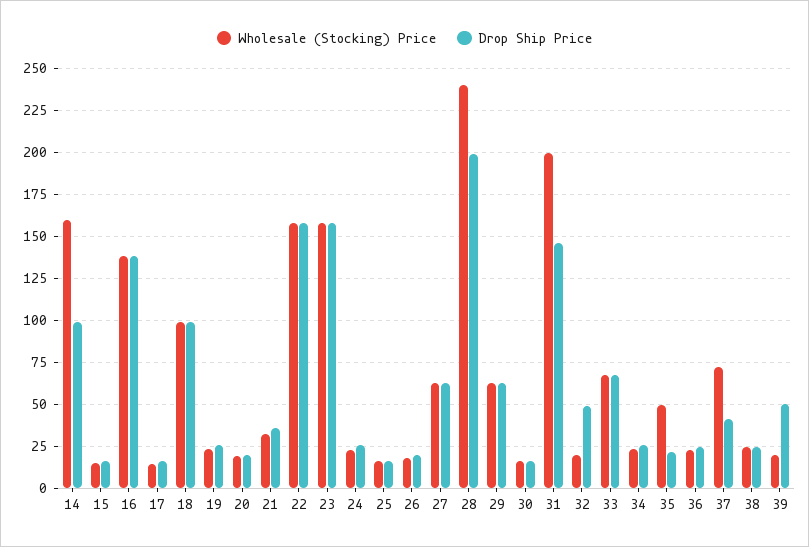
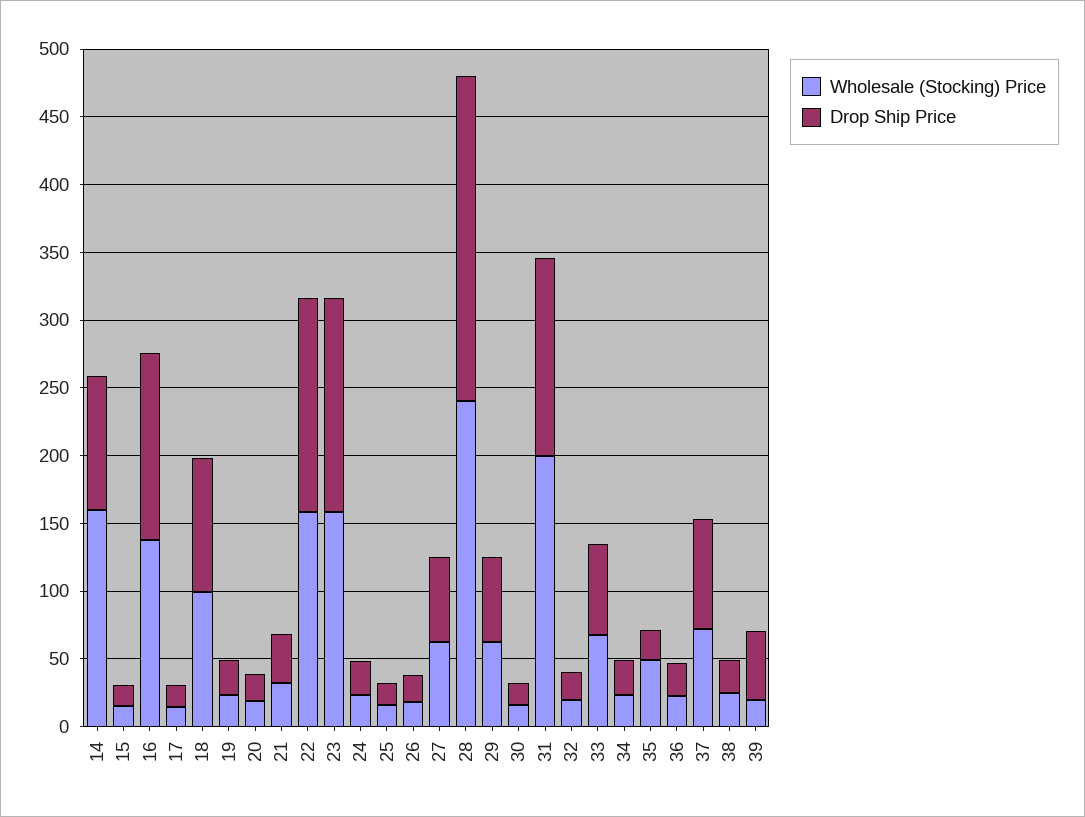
Drop Ship Price, 28: 200 -> 240
Drop Ship Price, 32: 50 -> 20
Drop Ship Price, 37: 40 -> 80

